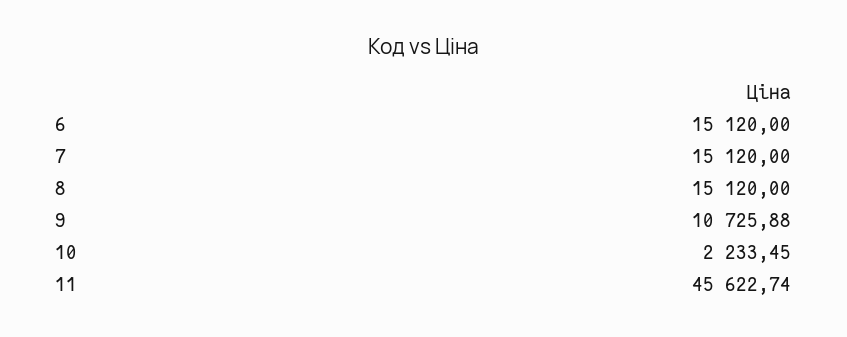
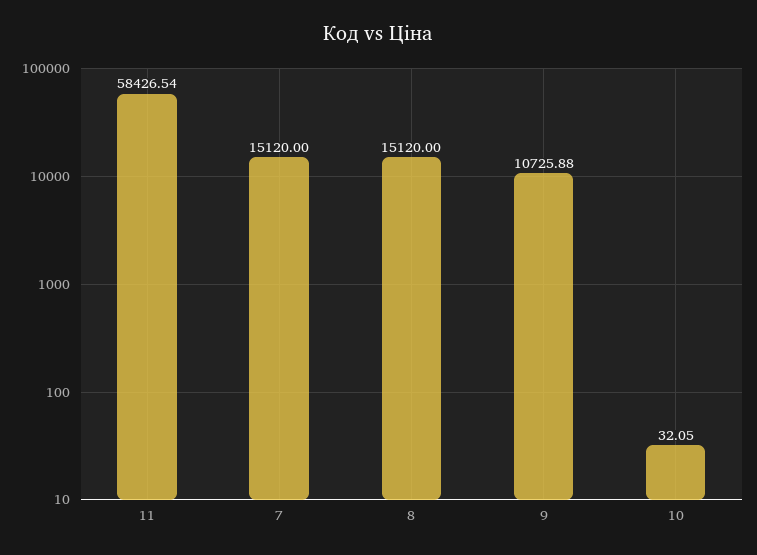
6: 15120 -> none
10: 2233.45 -> 32.05
11: 45622.74 -> 58426.54

